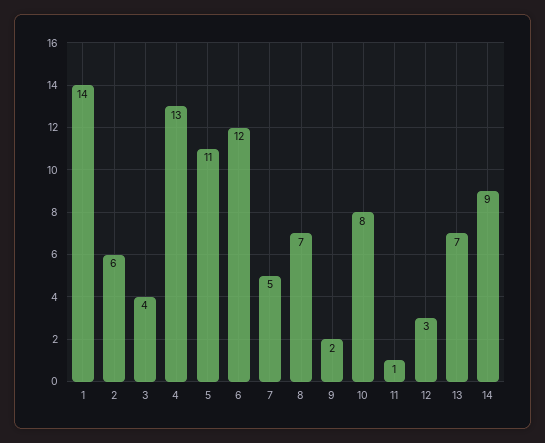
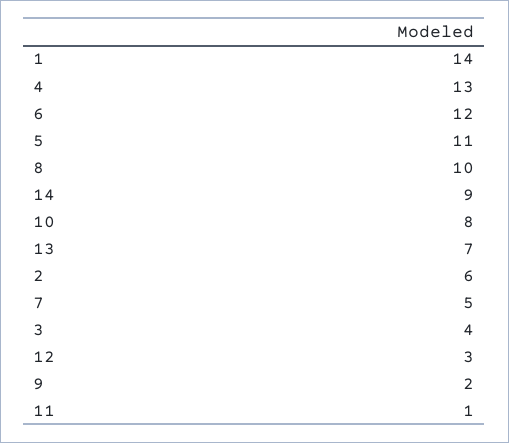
8: 7 -> 10

